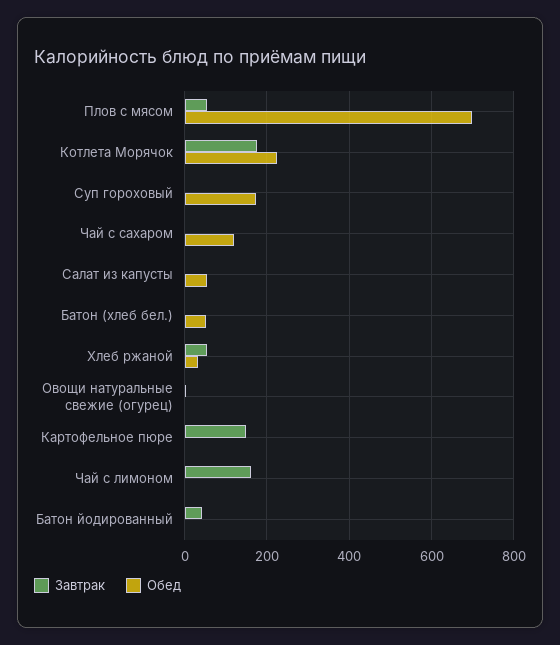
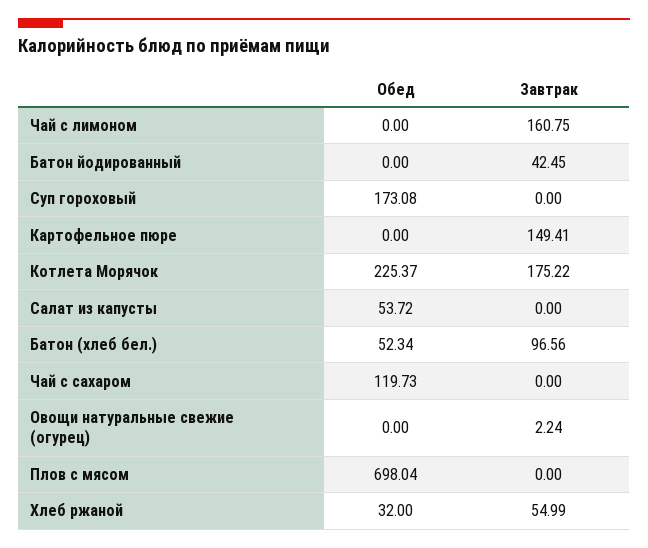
Завтрак, Плов с мясом: 60 -> 0
Завтрак, Батон (хлеб бел.): 0 -> 96.56

